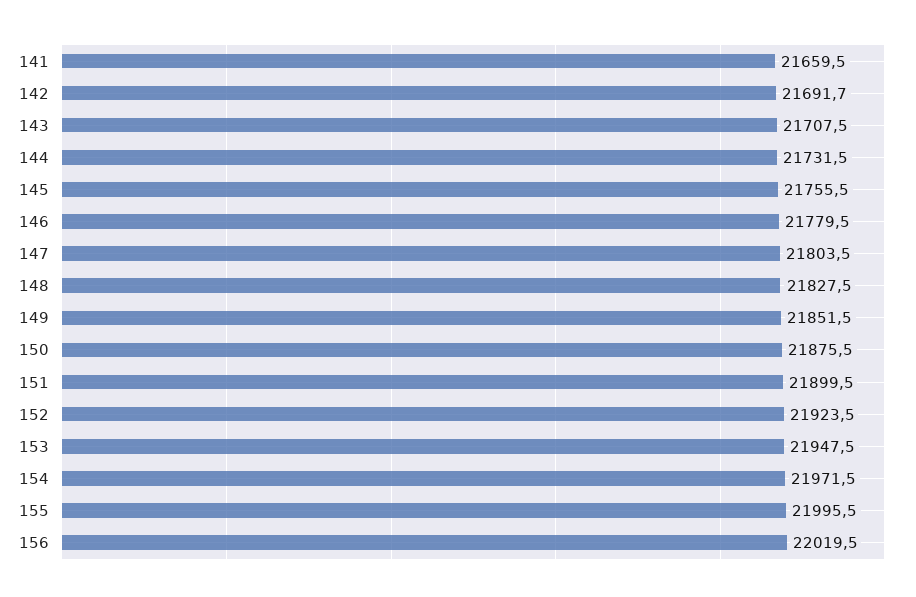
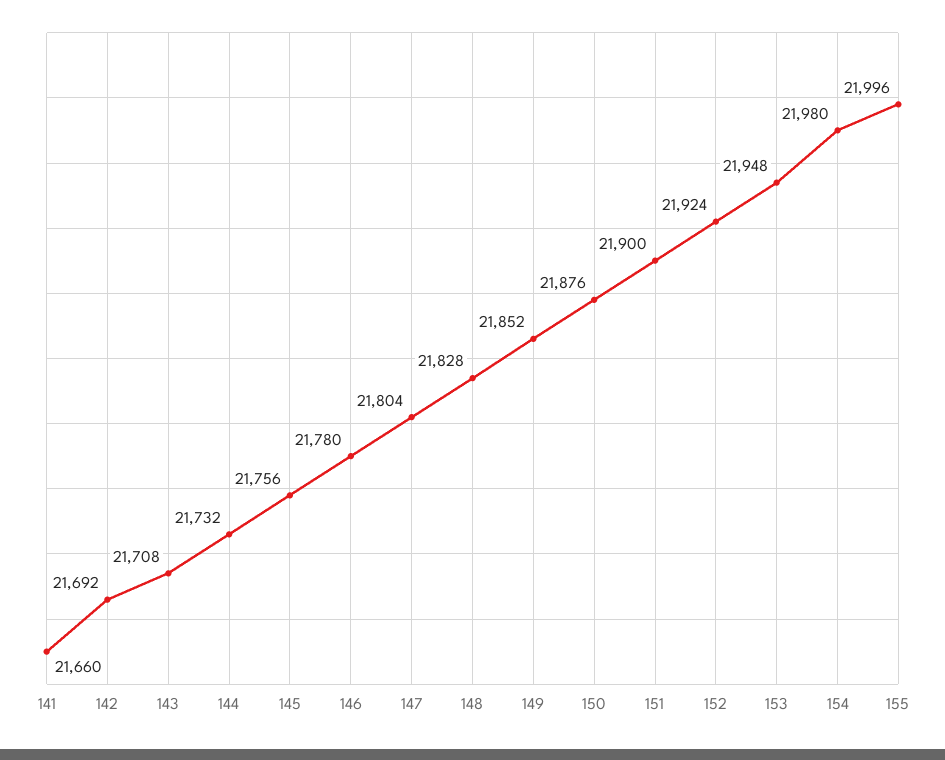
154: 21971.5 -> 21980
156: 22019.5 -> none

